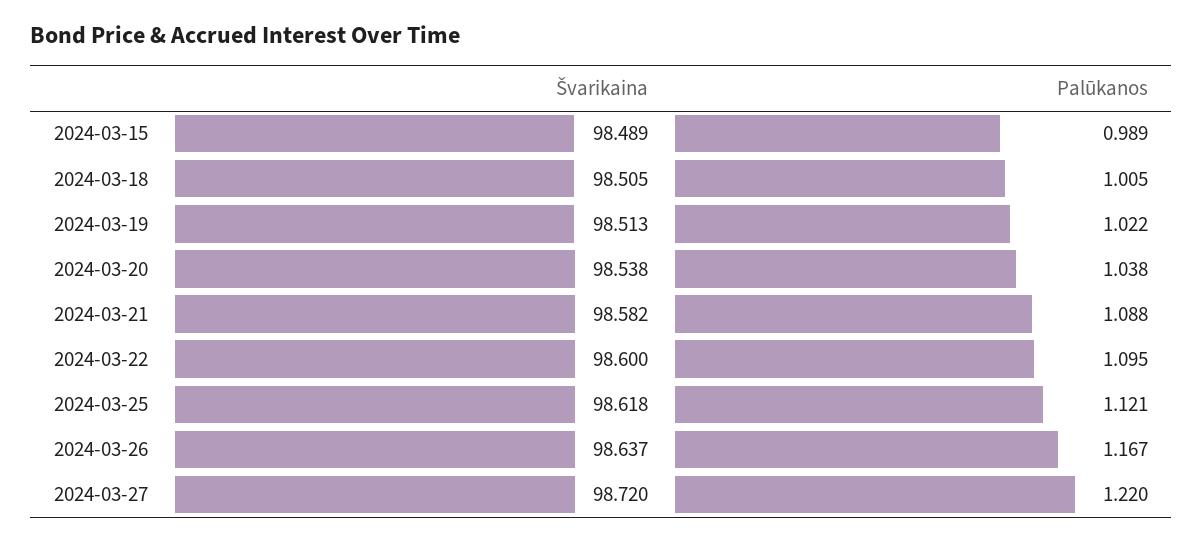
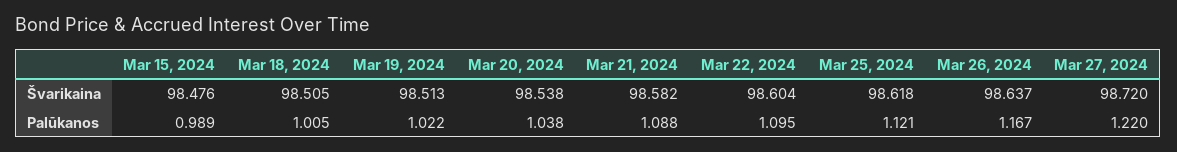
Švarikaina, 2024-03-15: 98.489 -> 98.476
Švarikaina, 2024-03-22: 98.6 -> 98.604

